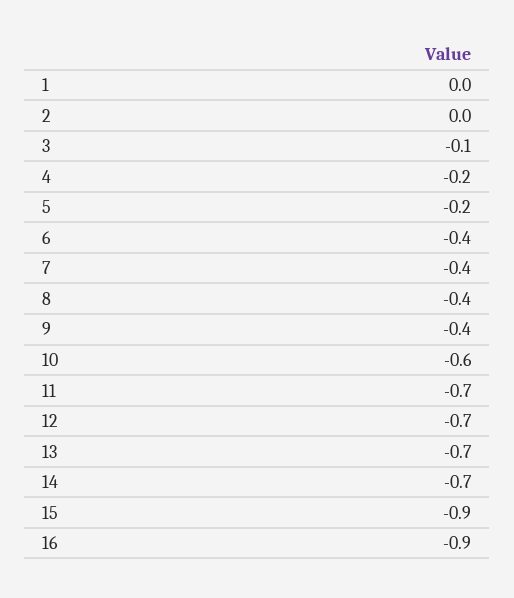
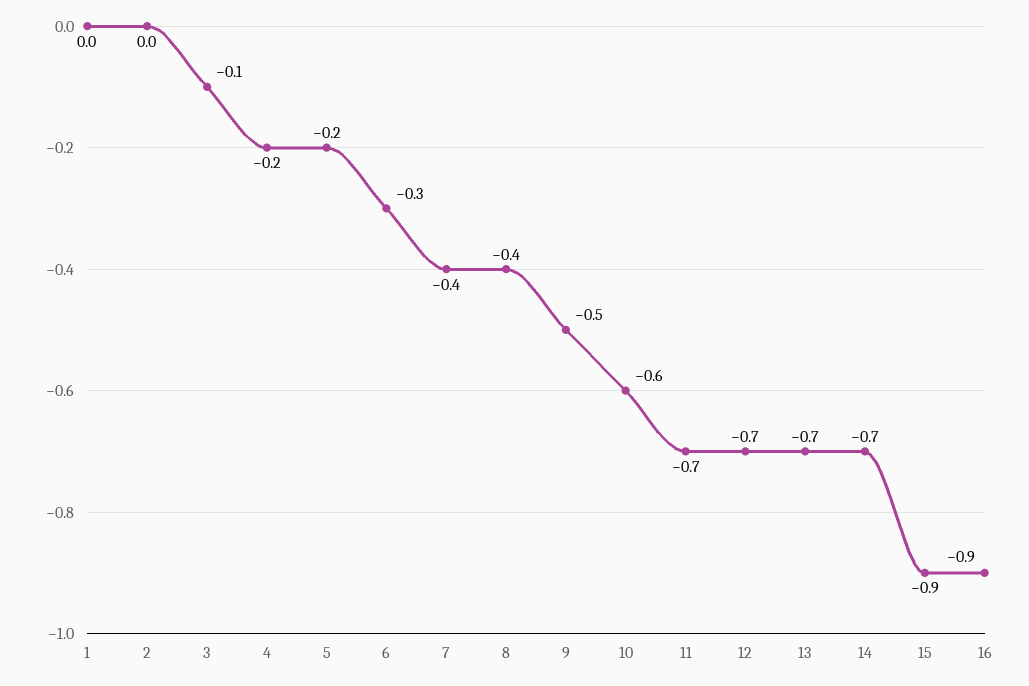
6: -0.4 -> -0.3
9: -0.4 -> -0.5

